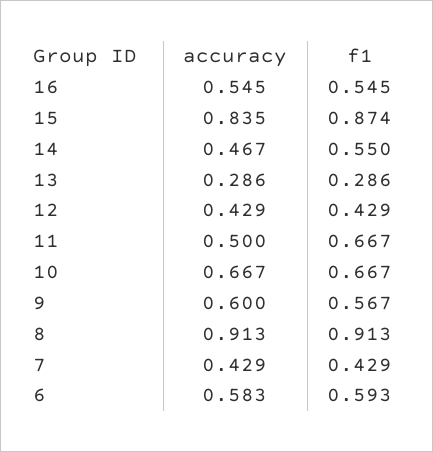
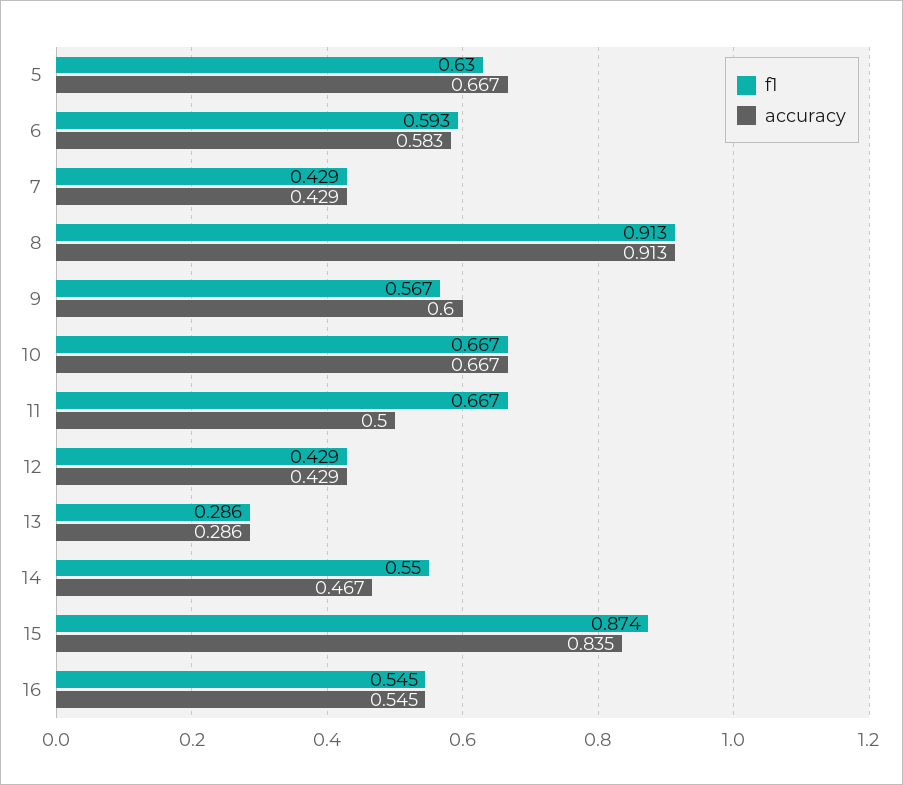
f1, 5: none -> 0.63
accuracy, 5: none -> 0.667

